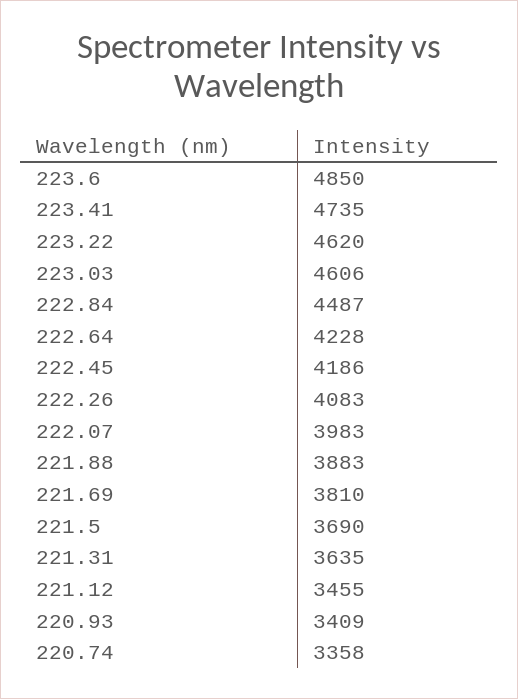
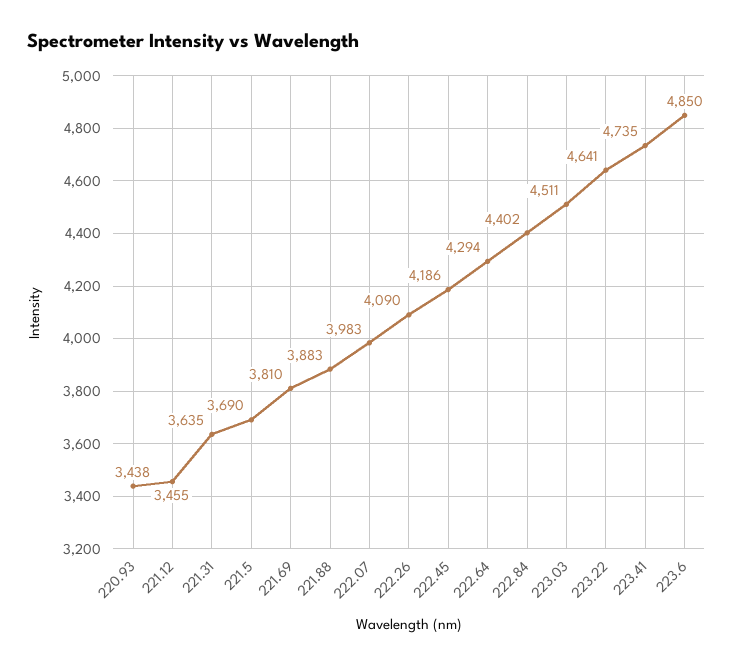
223.22: 4620 -> 4641
223.03: 4606 -> 4511
222.84: 4487 -> 4402
222.64: 4228 -> 4294
222.26: 4083 -> 4090
220.93: 3409 -> 3438
220.74: 3358 -> none

